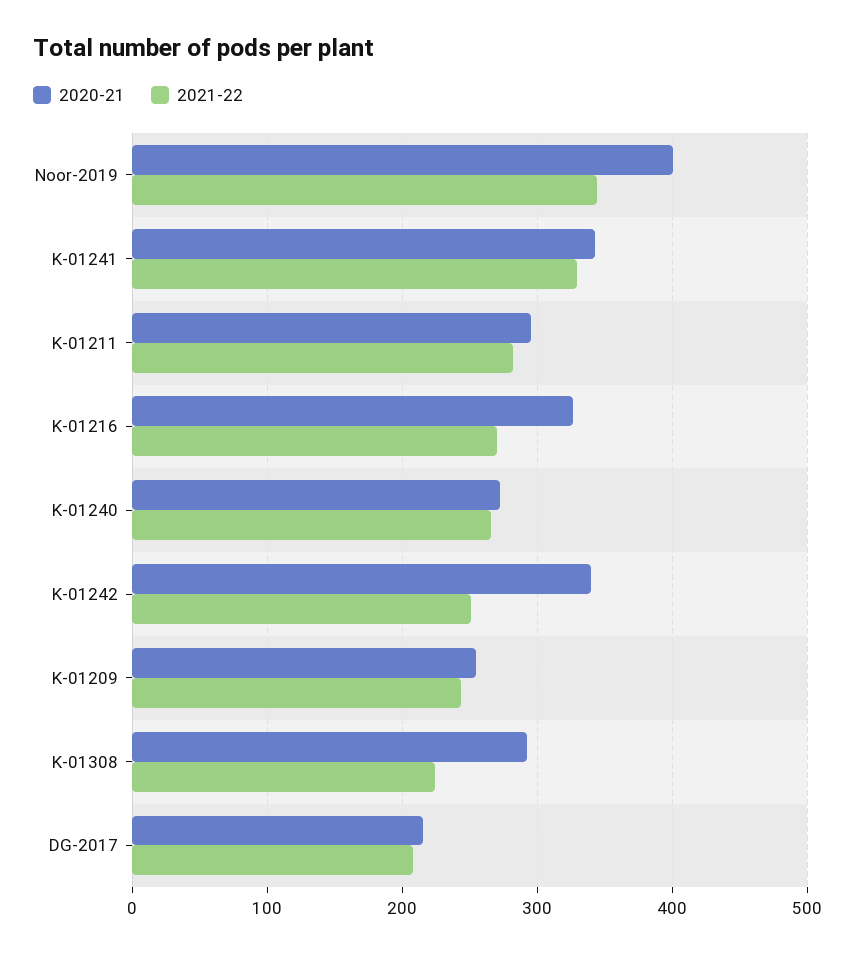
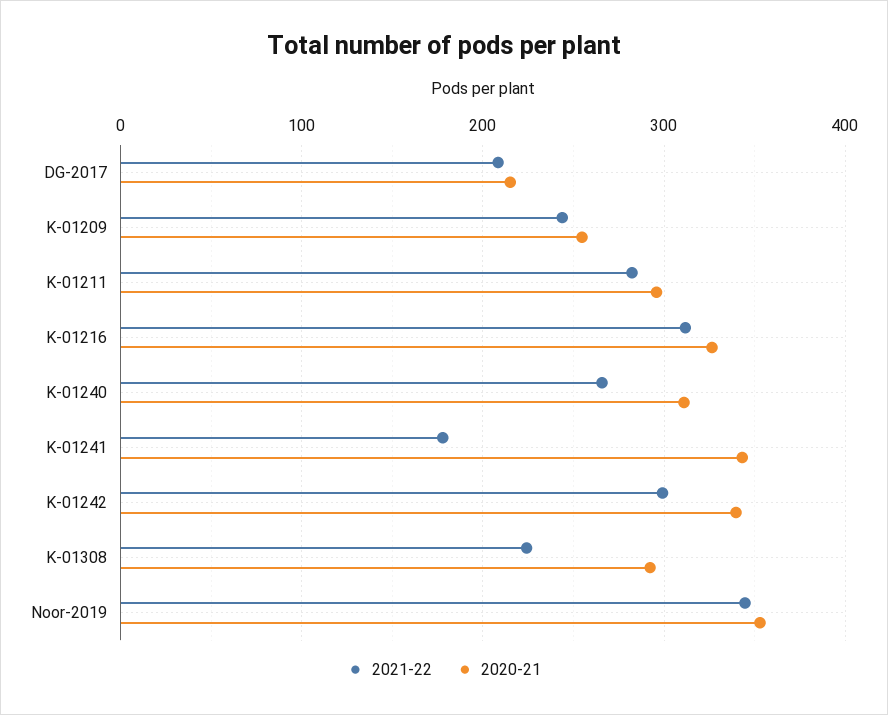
2020-21, Noor-2019: 400 -> 350
2021-22, K-01241: 330 -> 180
2021-22, K-01216: 270 -> 310
2020-21, K-01240: 270 -> 310
2021-22, K-01242: 250 -> 300

